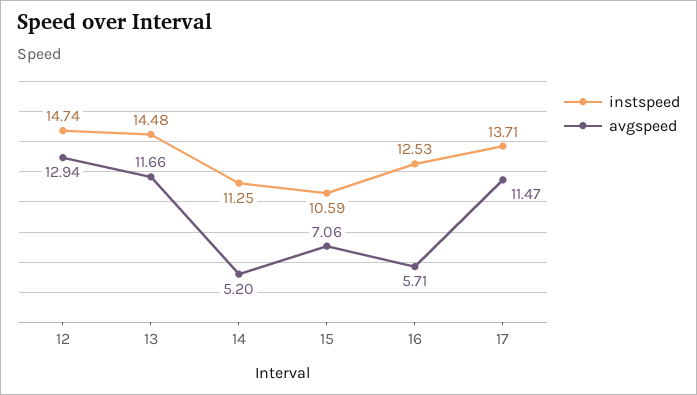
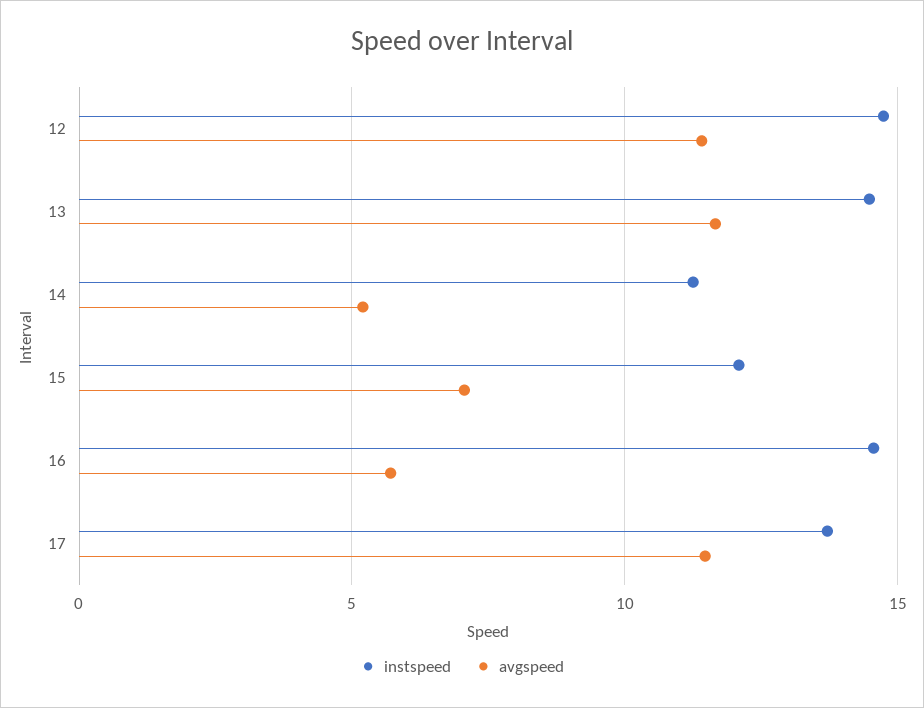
avgspeed, 12: 12.94 -> 11.5
instspeed, 15: 10.59 -> 12
instspeed, 16: 12.53 -> 14.5

